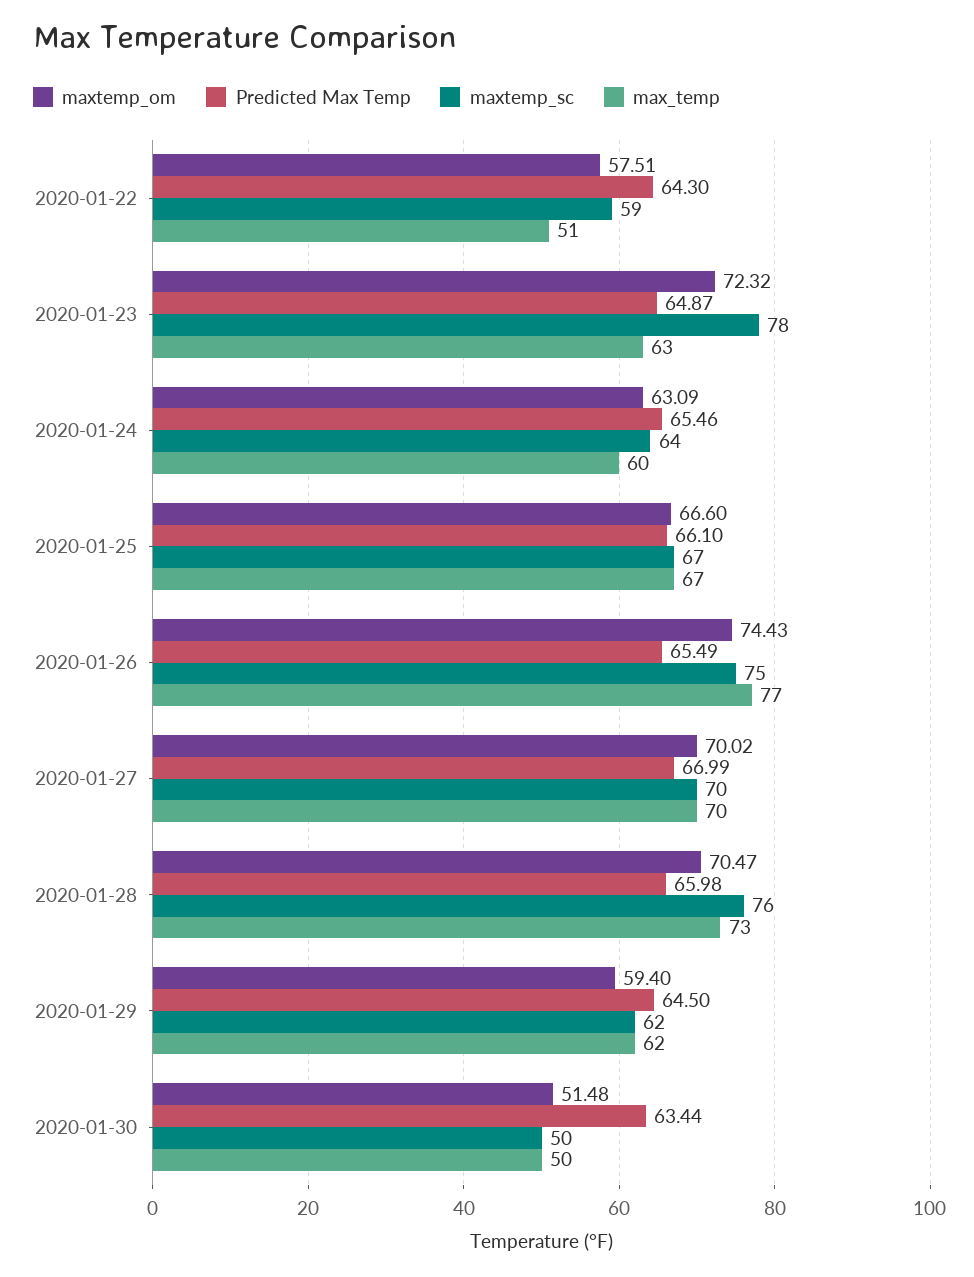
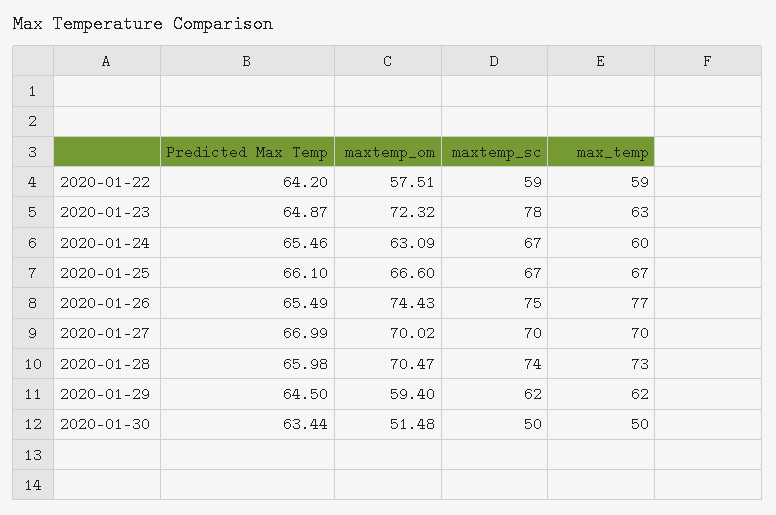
Predicted Max Temp, 2020-01-22: 64.3 -> 64.2
max_temp, 2020-01-22: 51 -> 59
maxtemp_sc, 2020-01-24: 64 -> 67
maxtemp_sc, 2020-01-28: 76 -> 74

